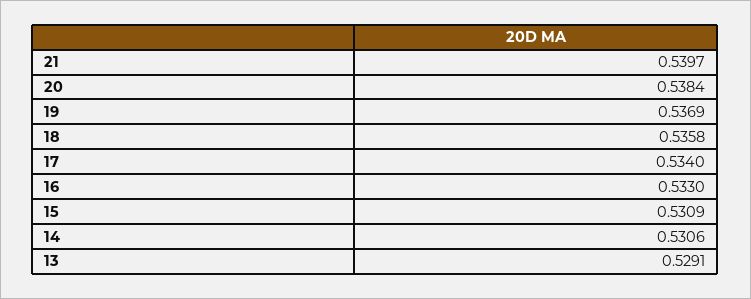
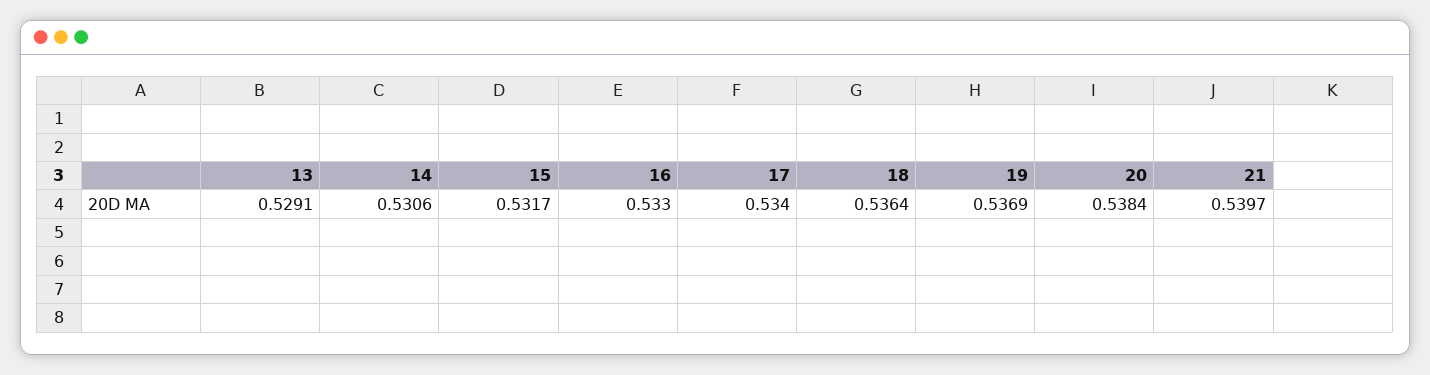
18: 0.5358 -> 0.5364
15: 0.5309 -> 0.5317

